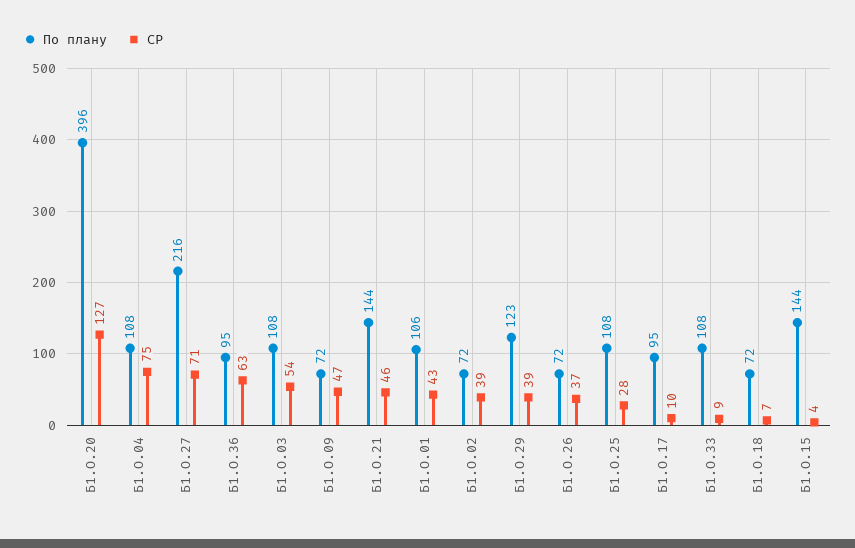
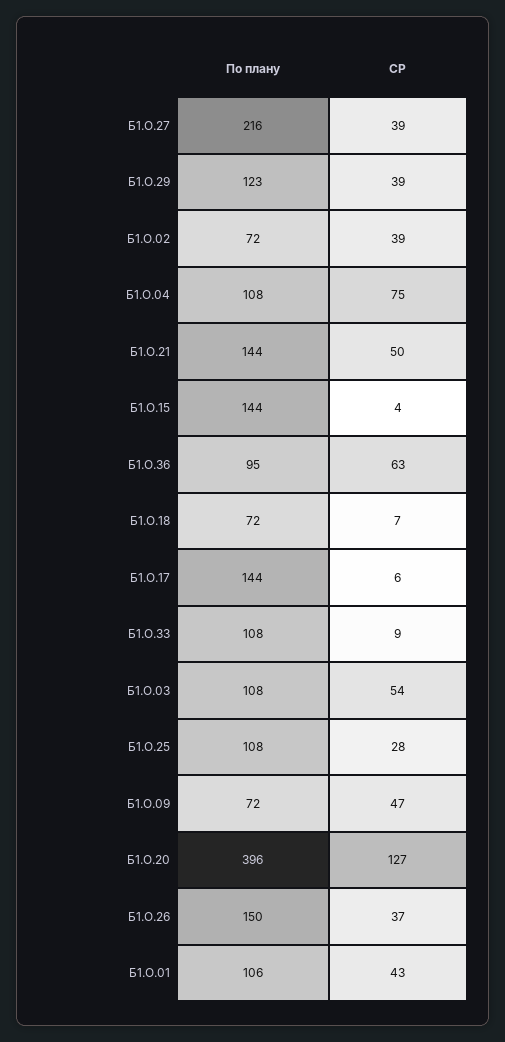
СР, Б1.О.27: 71 -> 39
СР, Б1.О.21: 46 -> 50
По плану, Б1.О.26: 72 -> 150
По плану, Б1.О.17: 95 -> 144
СР, Б1.О.17: 10 -> 6

